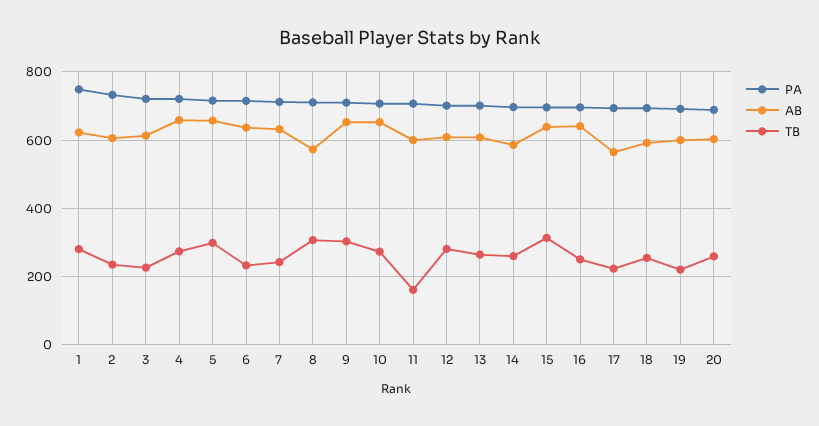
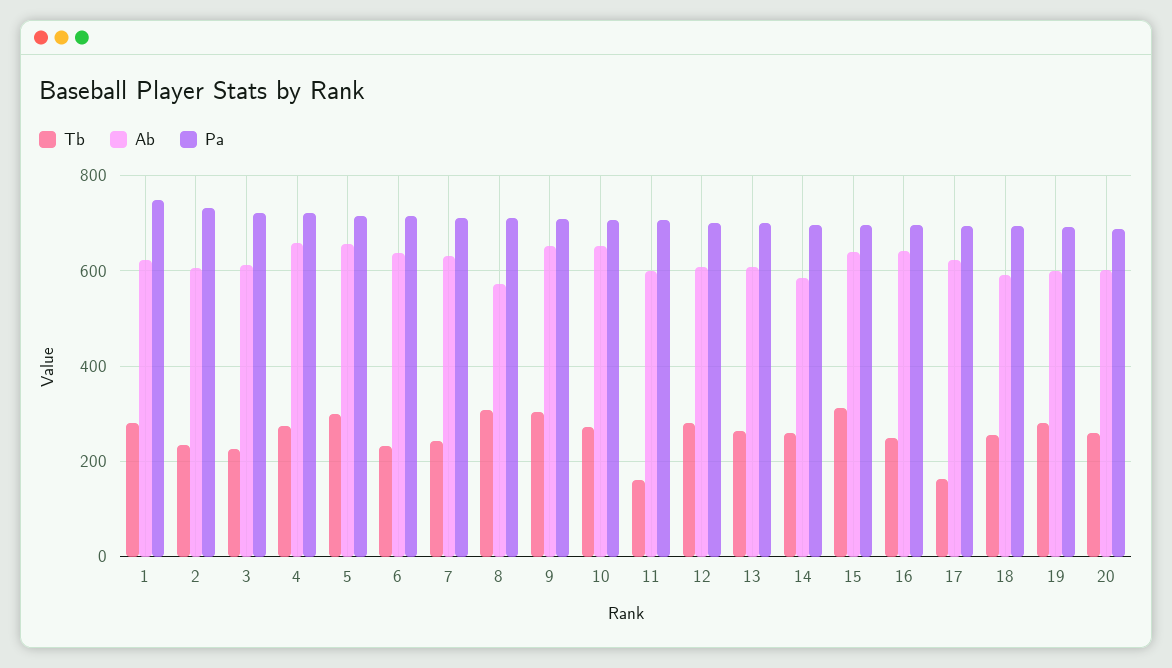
AB, 17: 560 -> 620
TB, 17: 220 -> 160
TB, 19: 220 -> 280

